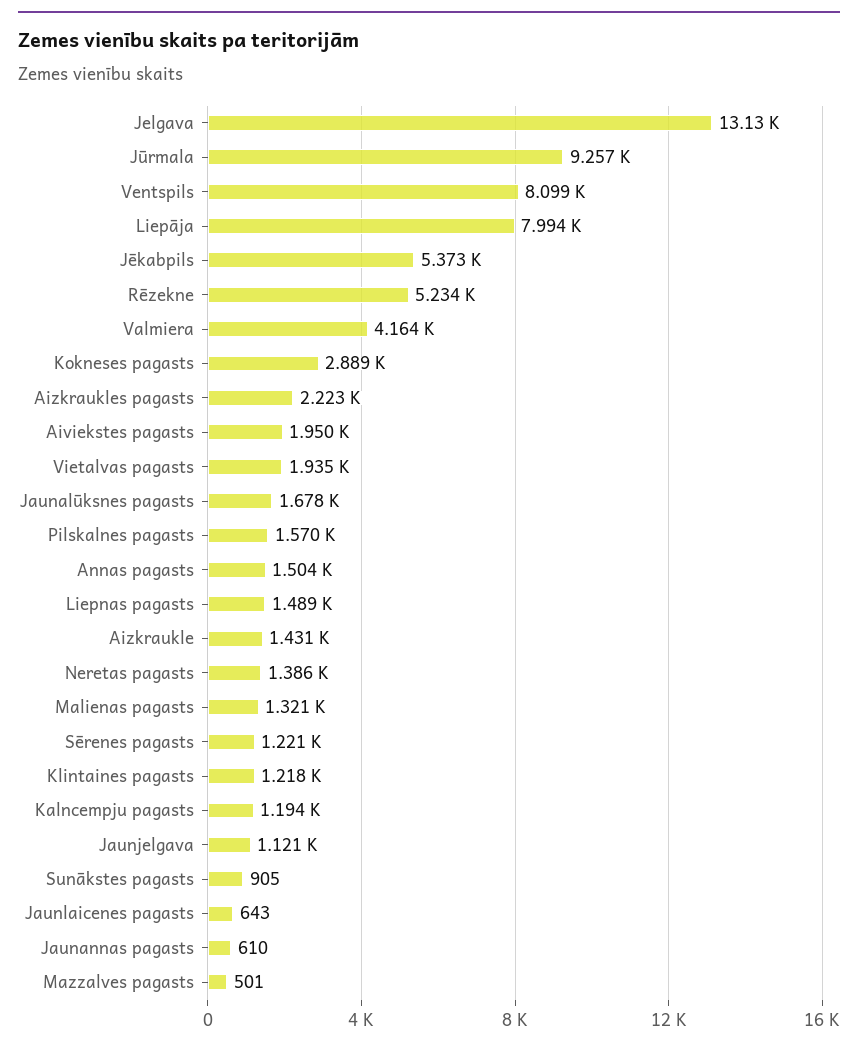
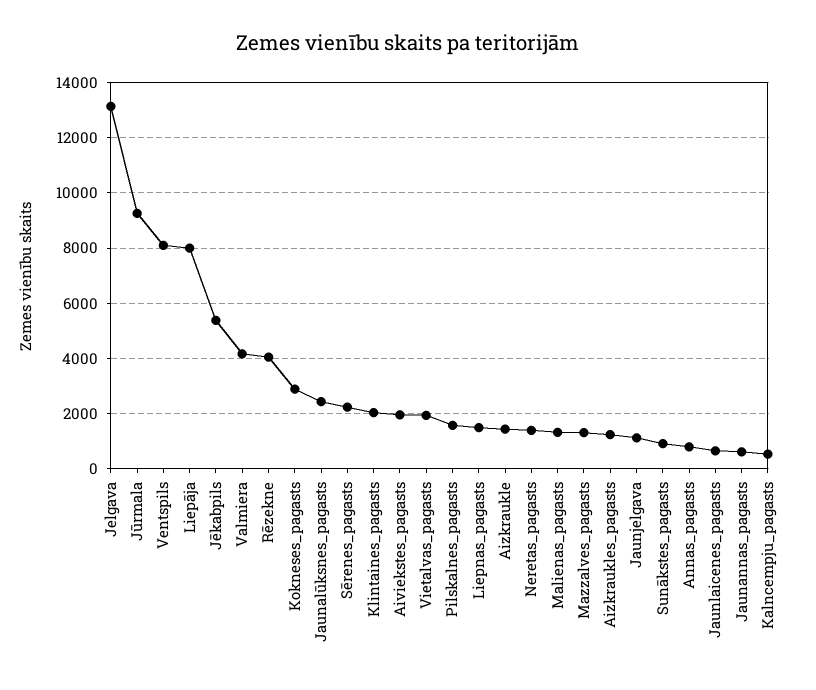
Rēzekne: 5234 -> 4000
Aizkraukles pagasts: 2223 -> 1250
Jaunalūksnes pagasts: 1678 -> 2500
Annas pagasts: 1504 -> 750
Sērenes pagasts: 1221 -> 2250
Klintaines pagasts: 1218 -> 2000
Kalncempju pagasts: 1194 -> 500
Mazzalves pagasts: 501 -> 1250

